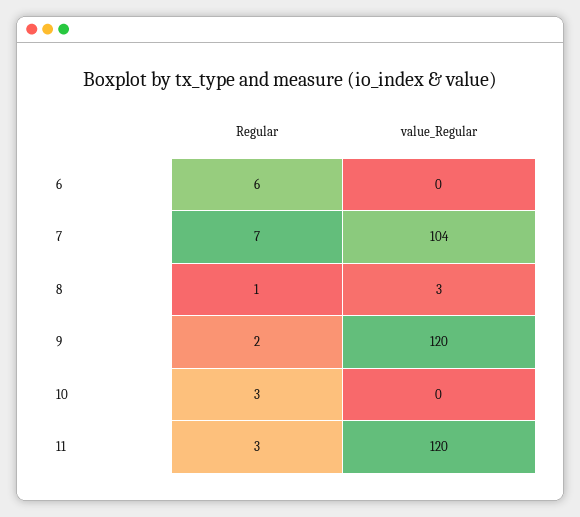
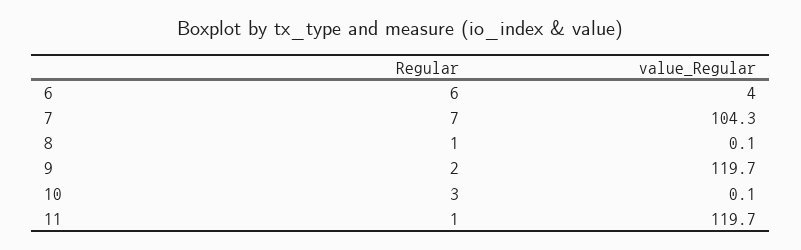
value_Regular, 6: 0 -> 4
value_Regular, 8: 3 -> 0.1
Regular, 11: 3 -> 1

